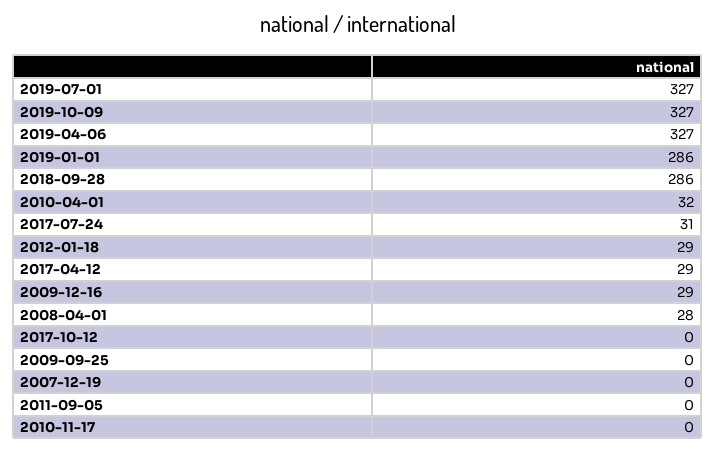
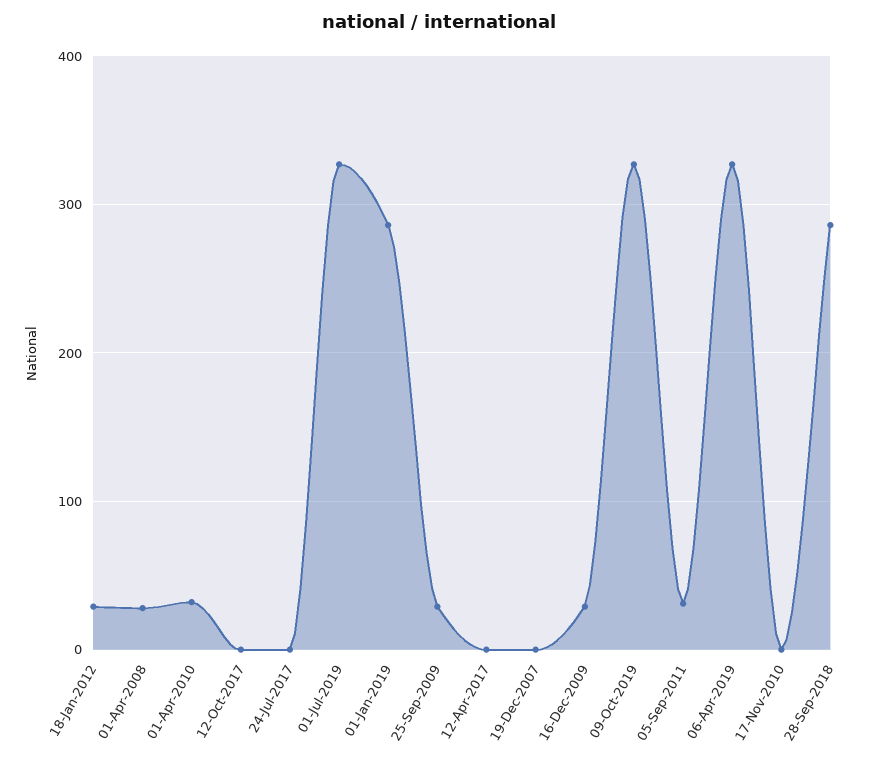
2017-07-24: 31 -> 0
2017-04-12: 29 -> 0
2009-09-25: 0 -> 30
2011-09-05: 0 -> 30

